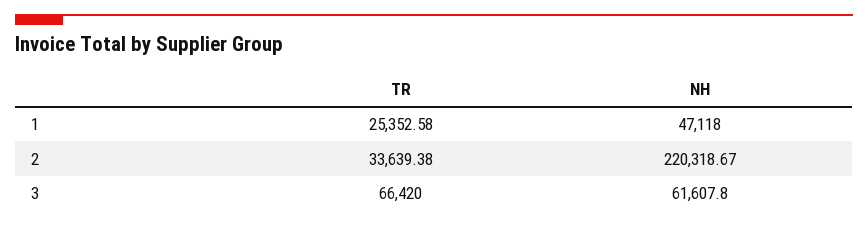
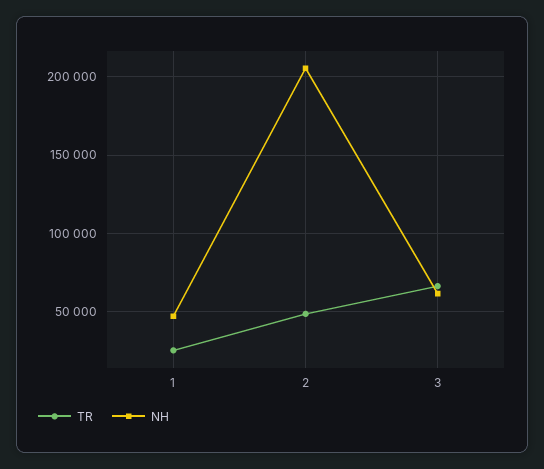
TR, 2: 33639.38 -> 50000
NH, 2: 220318.67 -> 205000

